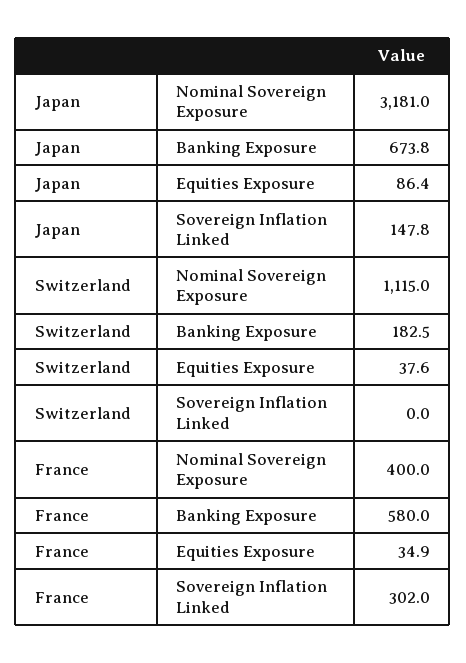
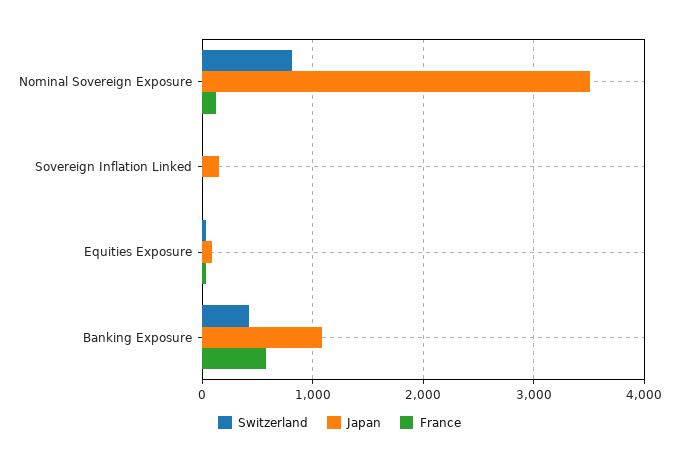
Japan, Nominal Sovereign Exposure: 3181 -> 3500
Japan, Banking Exposure: 673.8 -> 1100
Switzerland, Nominal Sovereign Exposure: 1115 -> 800
Switzerland, Banking Exposure: 182.5 -> 400
France, Nominal Sovereign Exposure: 400 -> 100
France, Sovereign Inflation Linked: 302 -> 0

